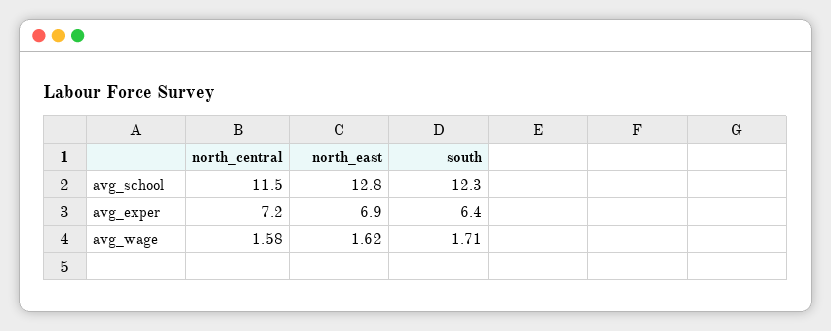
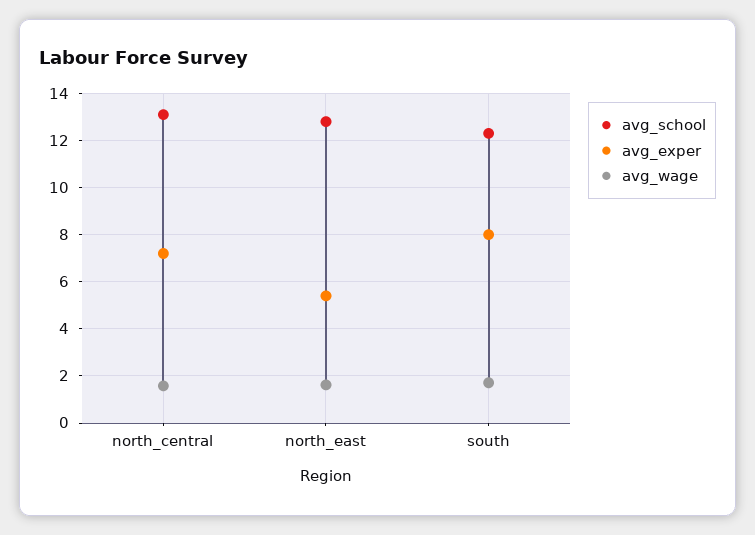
avg_school, north_central: 11.5 -> 13
avg_exper, north_east: 6.9 -> 5.5
avg_exper, south: 6.4 -> 8

